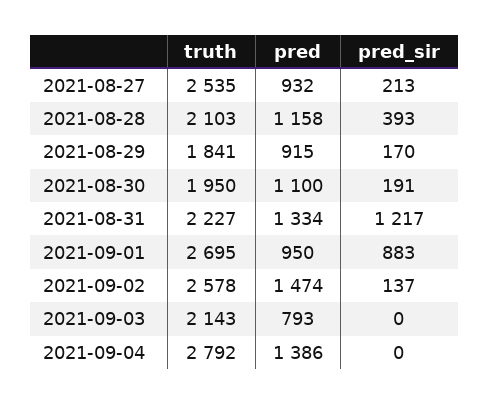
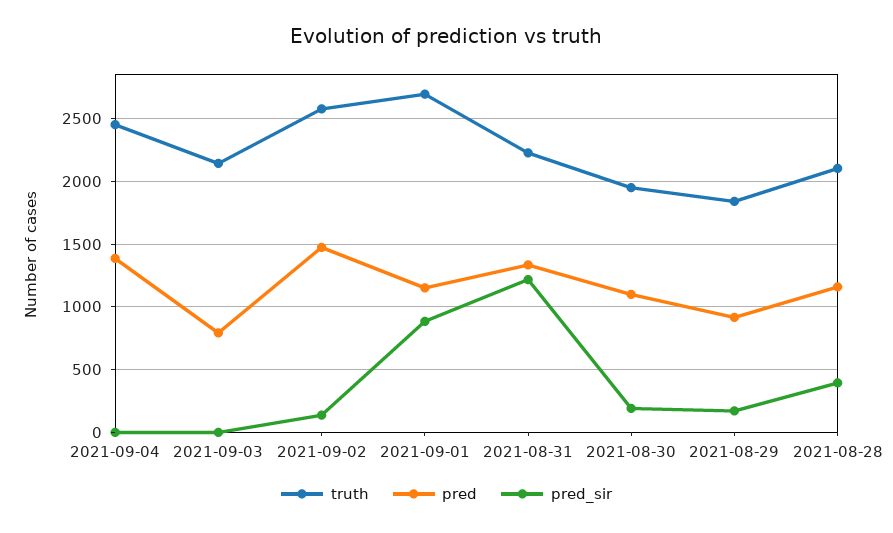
truth, 2021-08-27: 2535 -> none
pred, 2021-08-27: 932 -> none
pred_sir, 2021-08-27: 213 -> none
pred, 2021-09-01: 950 -> 1150
truth, 2021-09-04: 2792 -> 2450

